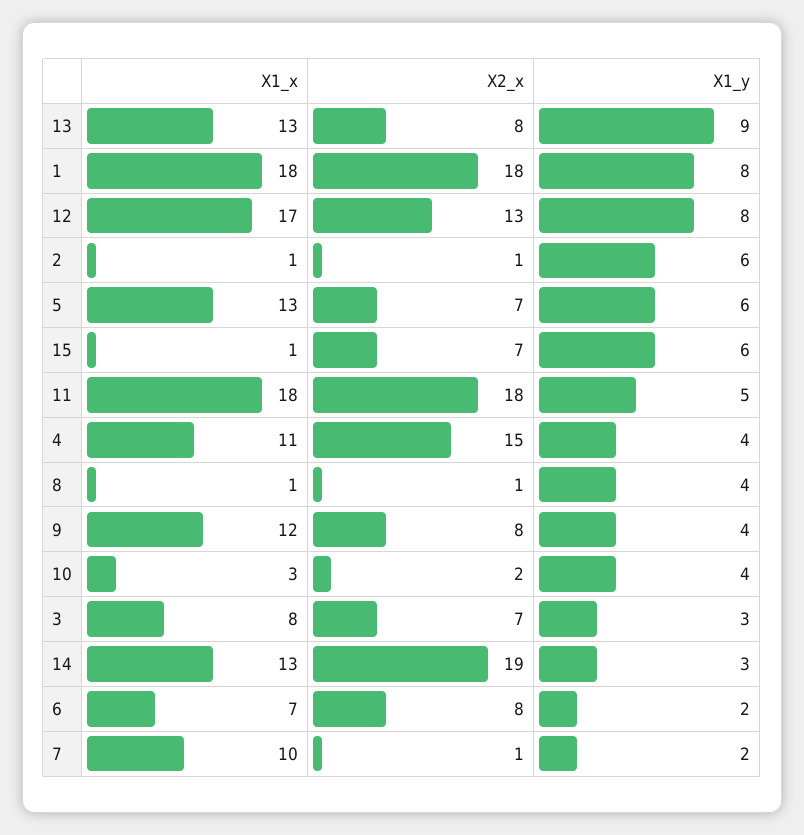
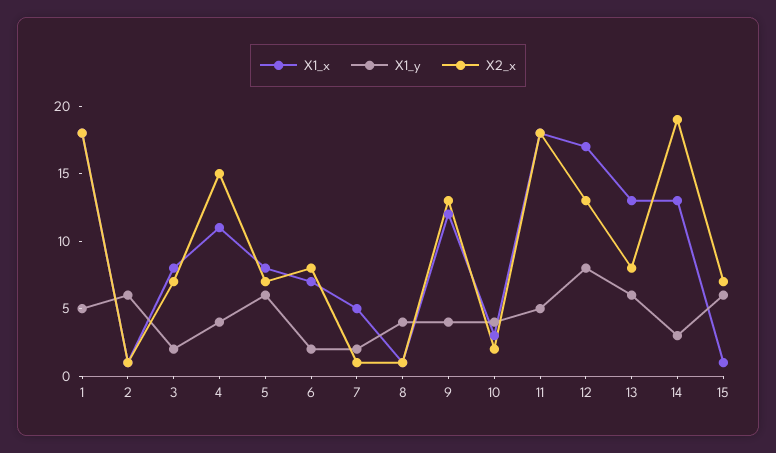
X1_y, 13: 9 -> 6
X1_y, 1: 8 -> 5
X1_x, 5: 13 -> 8
X2_x, 9: 8 -> 13
X1_y, 3: 3 -> 2
X1_x, 7: 10 -> 5

